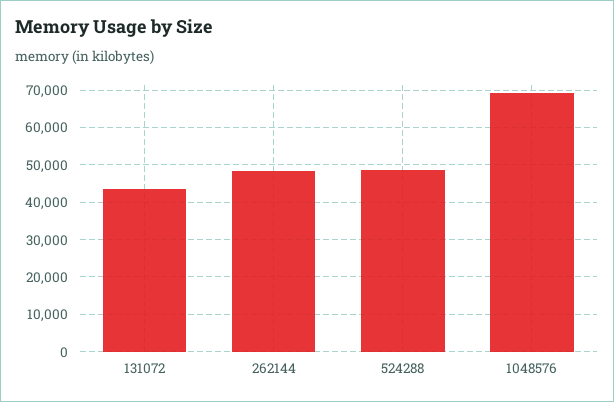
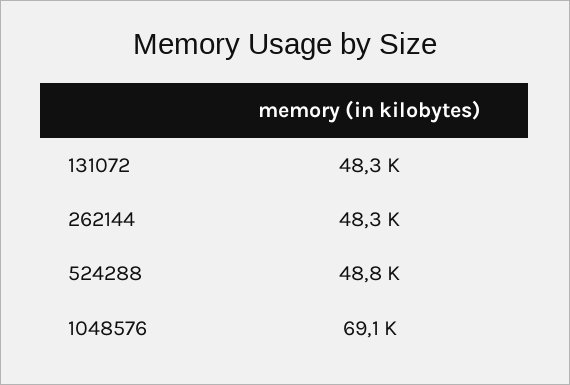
131072: 44000 -> 48300

